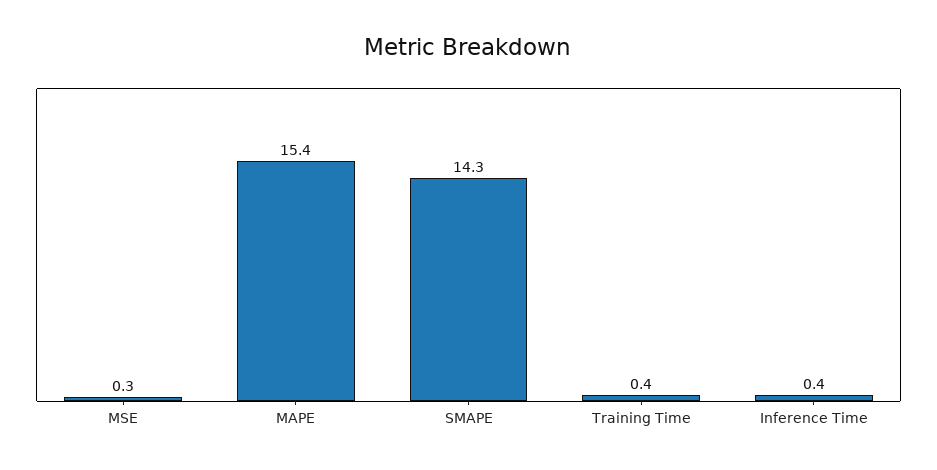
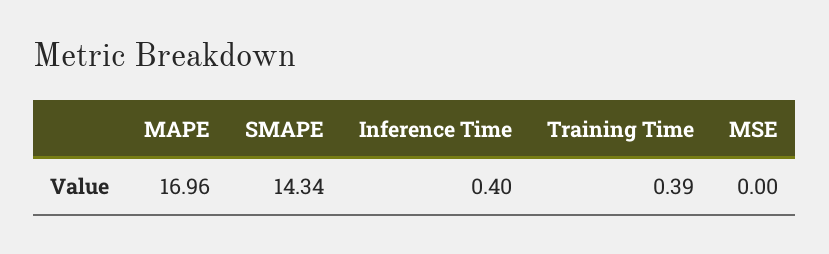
MSE: 0.3 -> 0
MAPE: 15.4 -> 16.96

